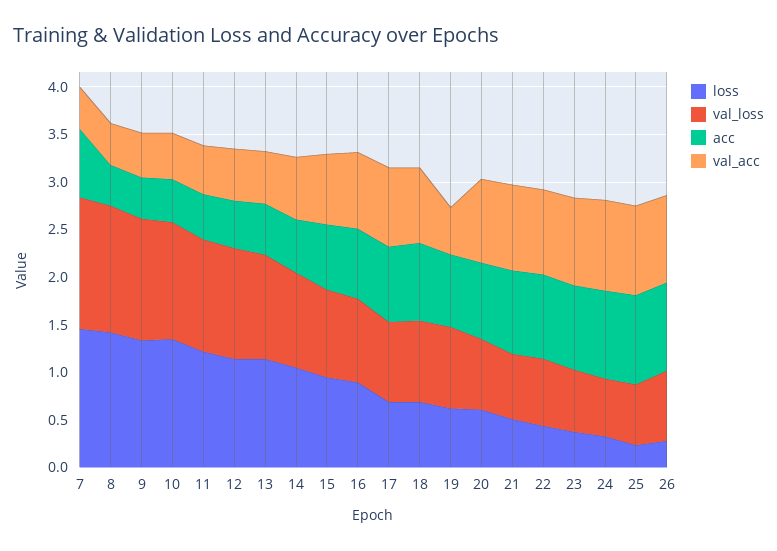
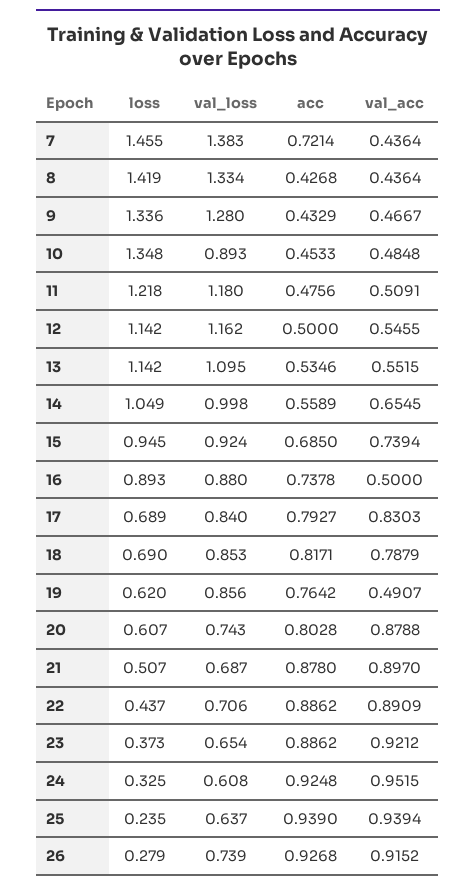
val_loss, 10: 1.2 -> 0.893
val_acc, 16: 0.8 -> 0.5

